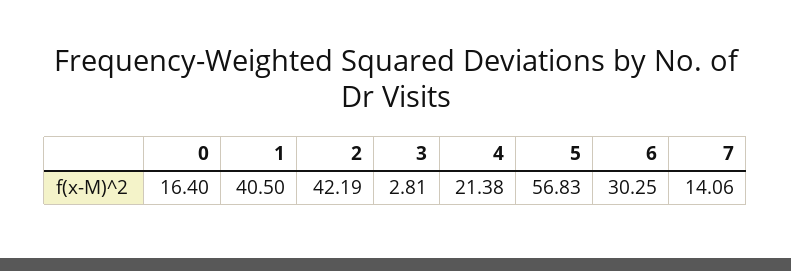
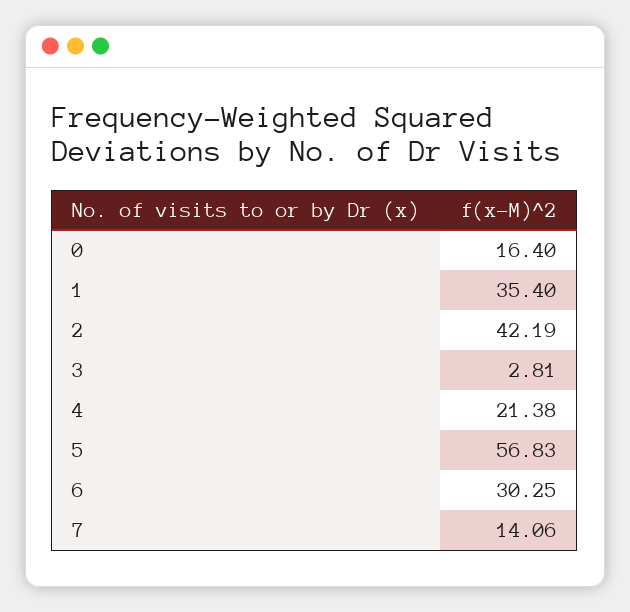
1: 40.5 -> 35.4

